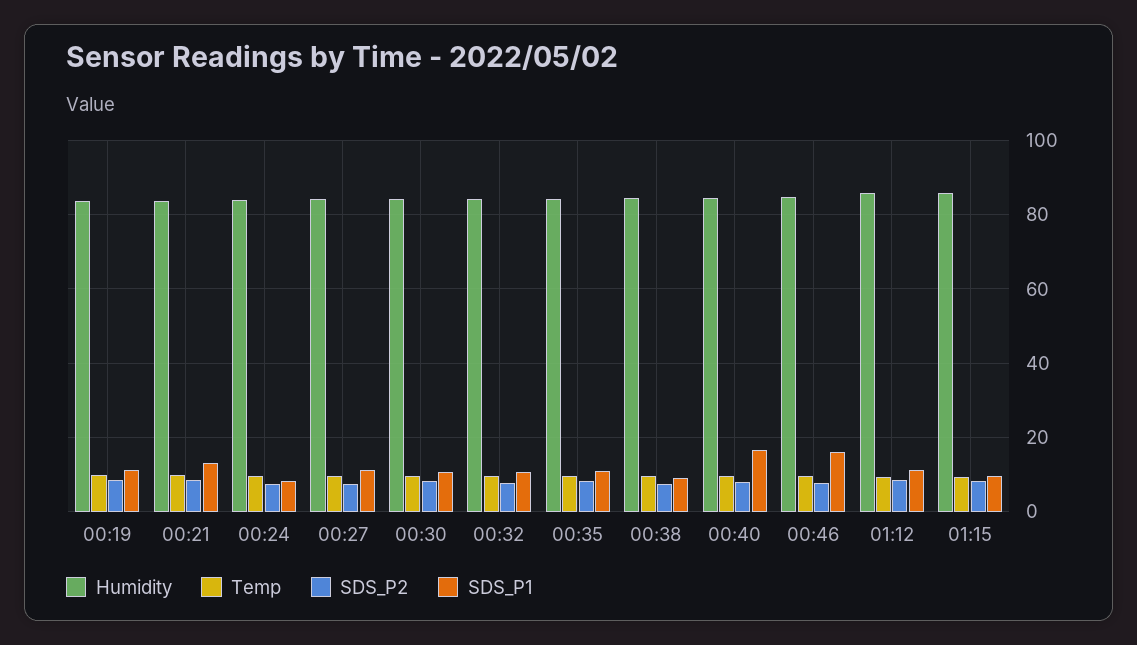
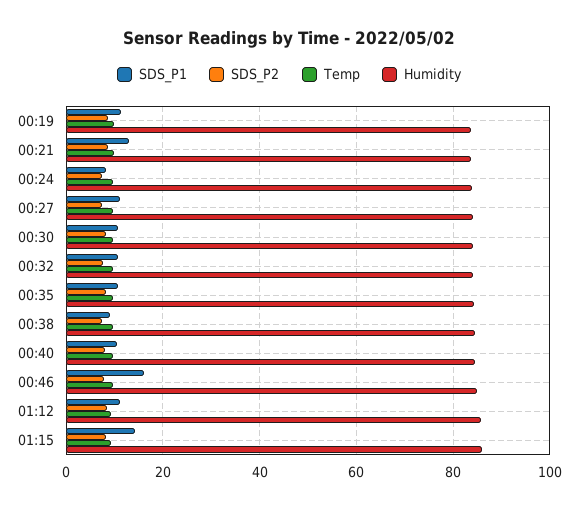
SDS_P1, 00:40: 16 -> 10
SDS_P1, 01:15: 10 -> 14

